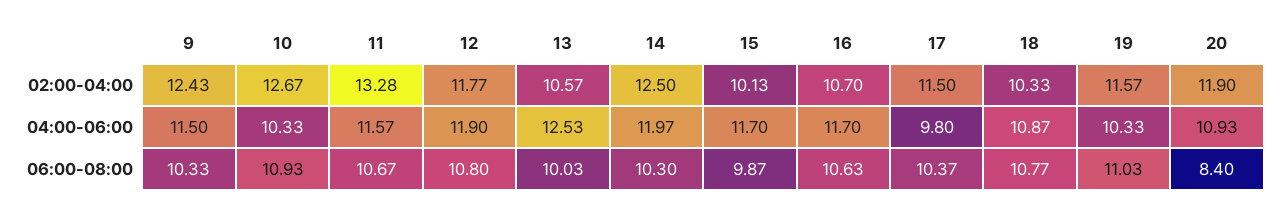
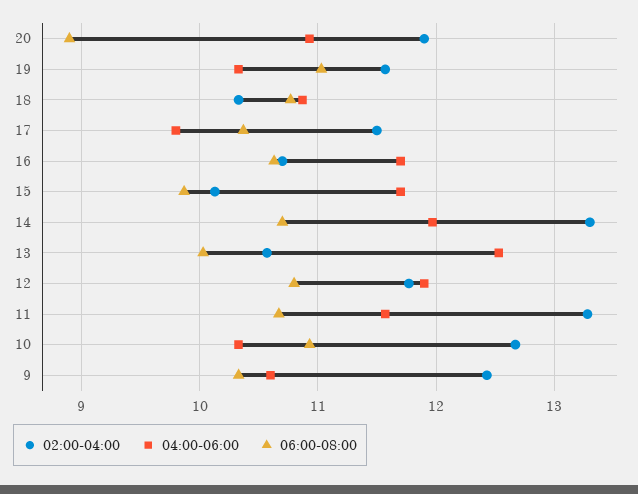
02:00-04:00, 14: 12.5 -> 13.3
04:00-06:00, 9: 11.5 -> 10.6
06:00-08:00, 14: 10.3 -> 10.7
06:00-08:00, 20: 8.4 -> 8.9

